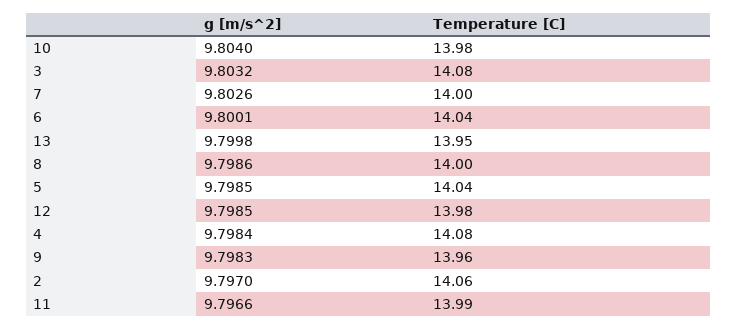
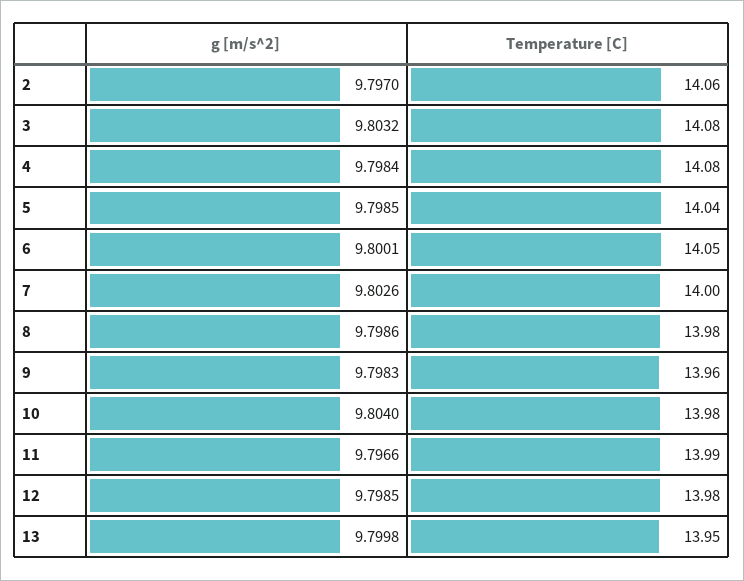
Temperature [C], 6: 14.04 -> 14.05
Temperature [C], 8: 14 -> 13.98

